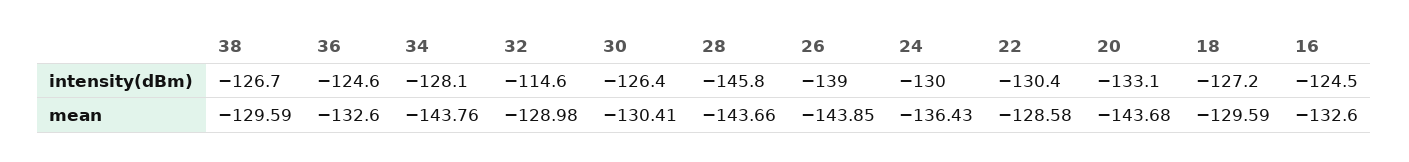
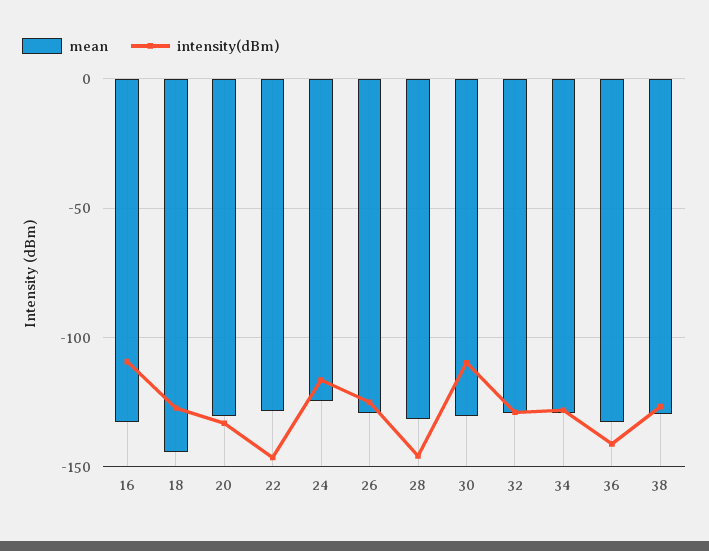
intensity(dBm), 36: -124.6 -> -140
intensity(dBm), 32: -114.6 -> -130
intensity(dBm), 30: -126.4 -> -110
intensity(dBm), 26: -139 -> -125
intensity(dBm), 24: -130 -> -115
intensity(dBm), 22: -130.4 -> -145
intensity(dBm), 16: -124.5 -> -110
mean, 34: -143.76 -> -130
mean, 28: -143.66 -> -130
mean, 26: -143.85 -> -130
mean, 24: -136.43 -> -125
mean, 20: -143.68 -> -130
mean, 18: -129.59 -> -145

